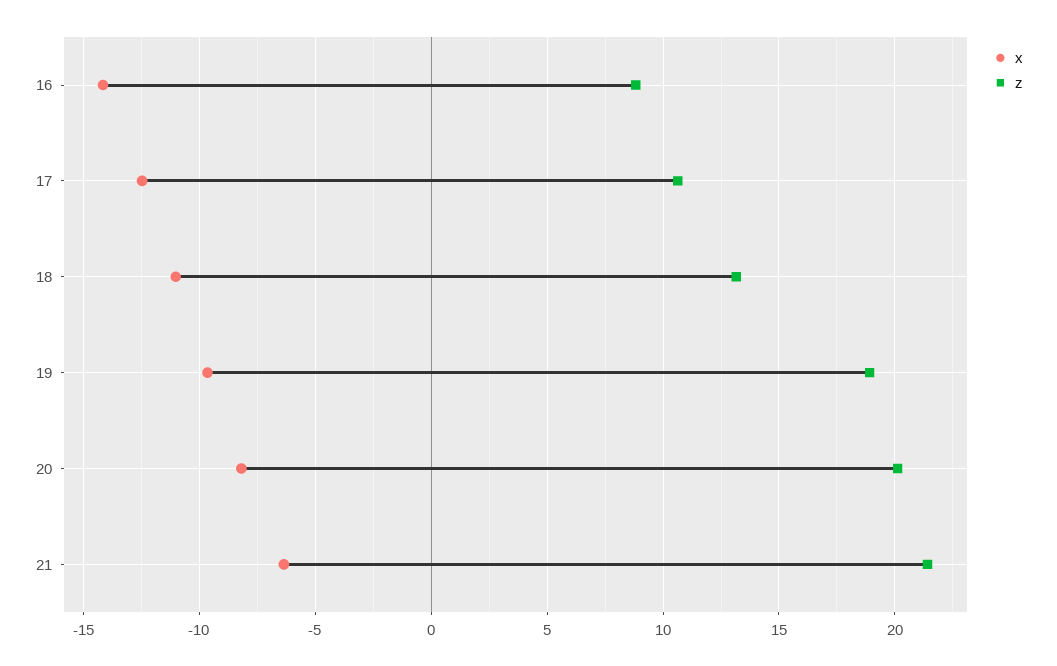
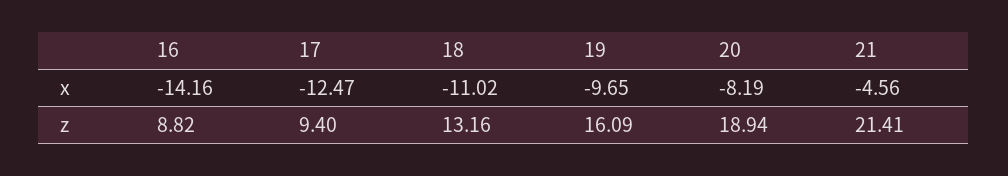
z, 17: 10.5 -> 9.4
z, 19: 19 -> 16.09
z, 20: 20 -> 18.94
x, 21: -6.5 -> -4.56

